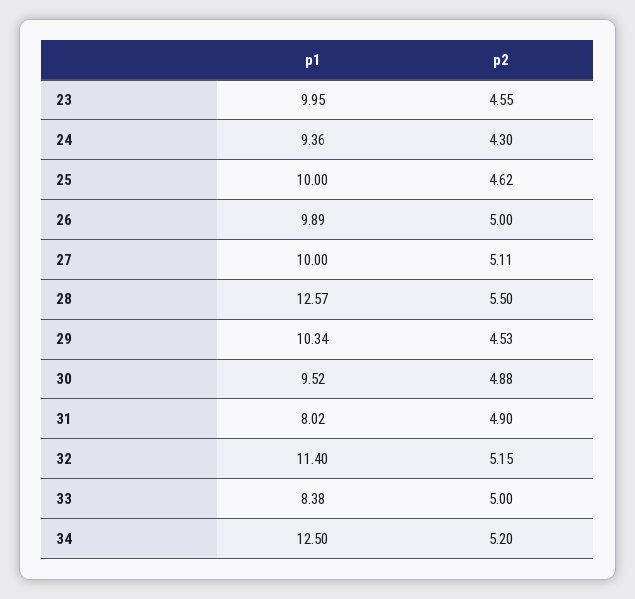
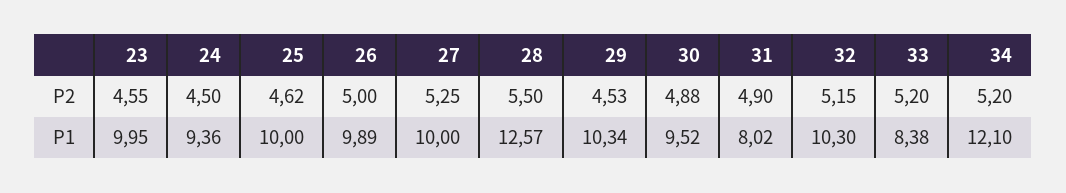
p2, 24: 4.3 -> 4.5
p2, 27: 5.11 -> 5.25
p1, 32: 11.4 -> 10.3
p2, 33: 5 -> 5.2
p1, 34: 12.5 -> 12.1

